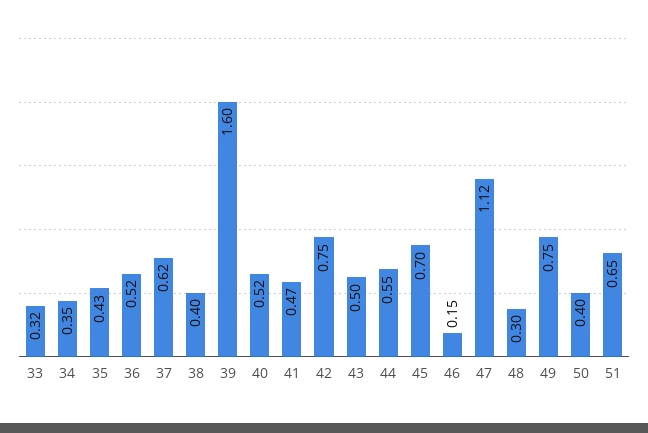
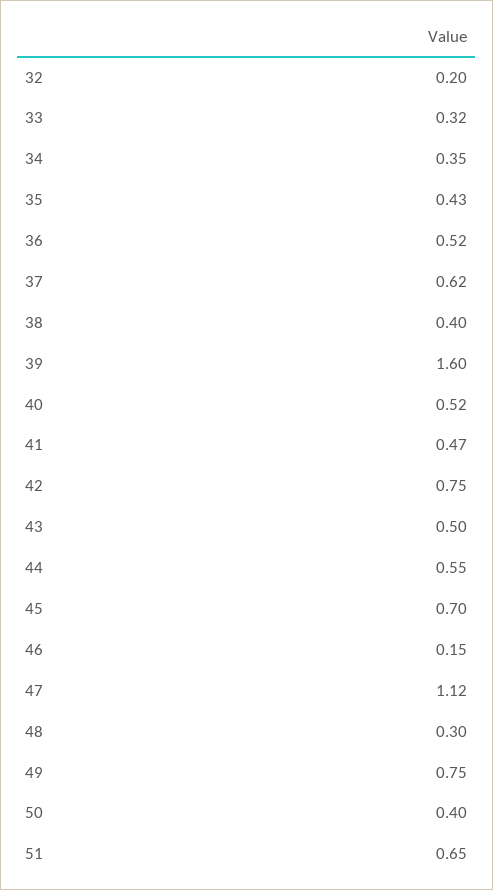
32: none -> 0.2

